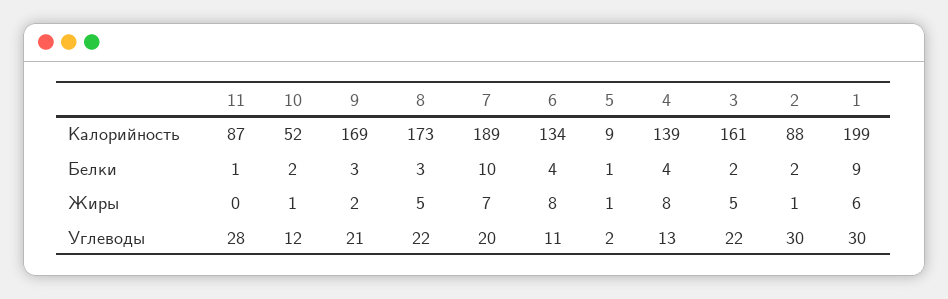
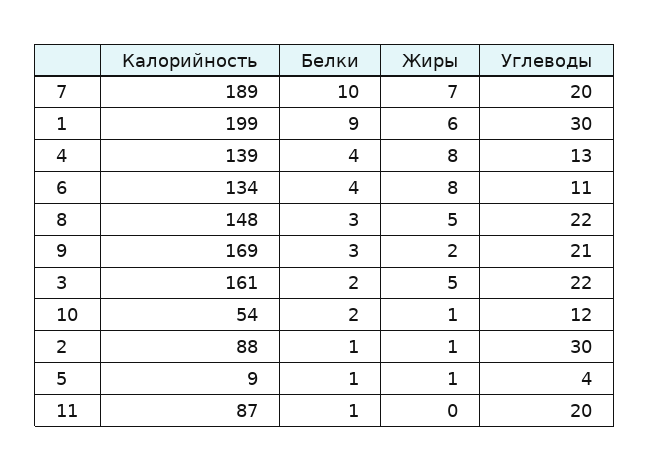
10, Калорийность: 52 -> 54
8, Калорийность: 173 -> 148
2, Белки: 2 -> 1
11, Углеводы: 28 -> 20
5, Углеводы: 2 -> 4

